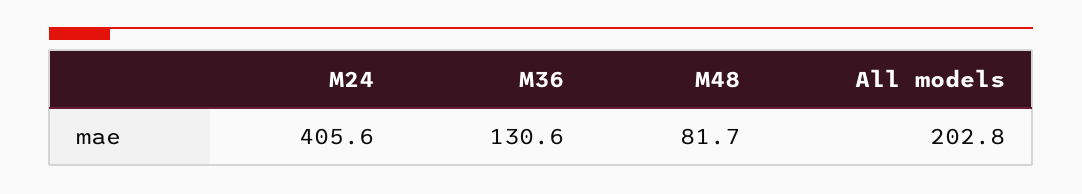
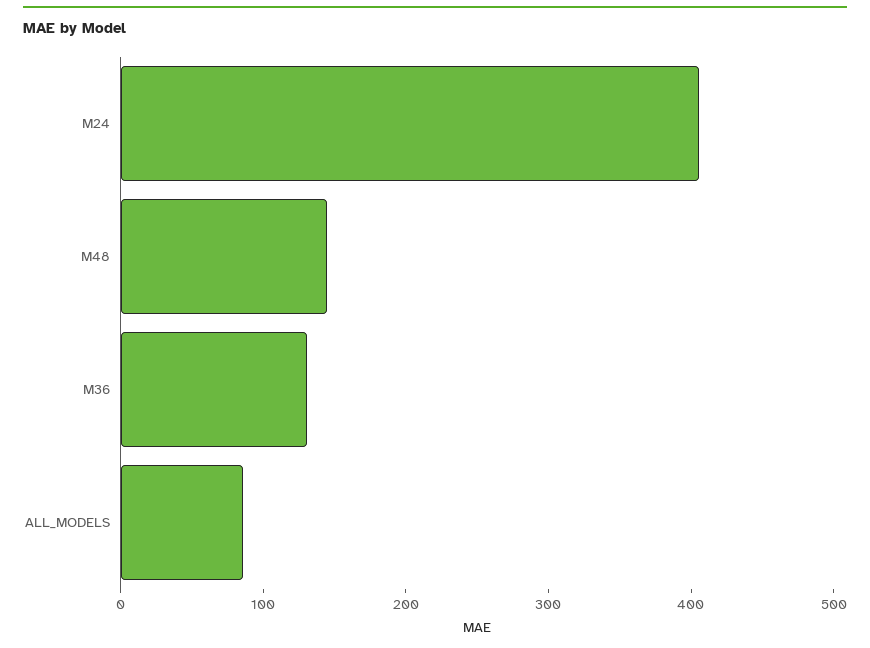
M48: 81.7 -> 140
All models: 202.8 -> 80

